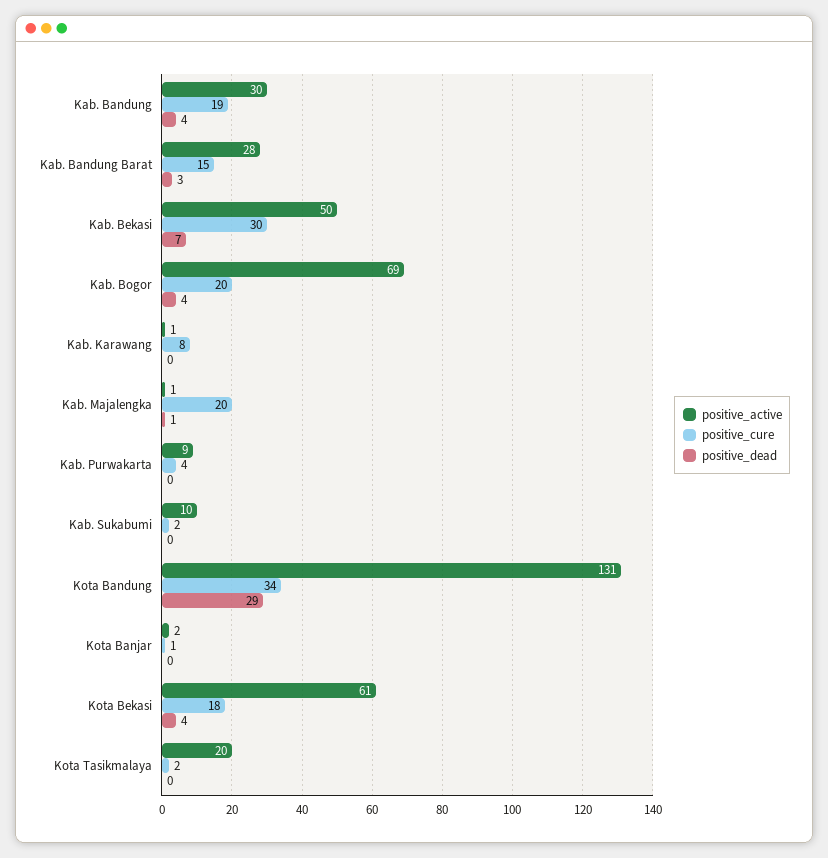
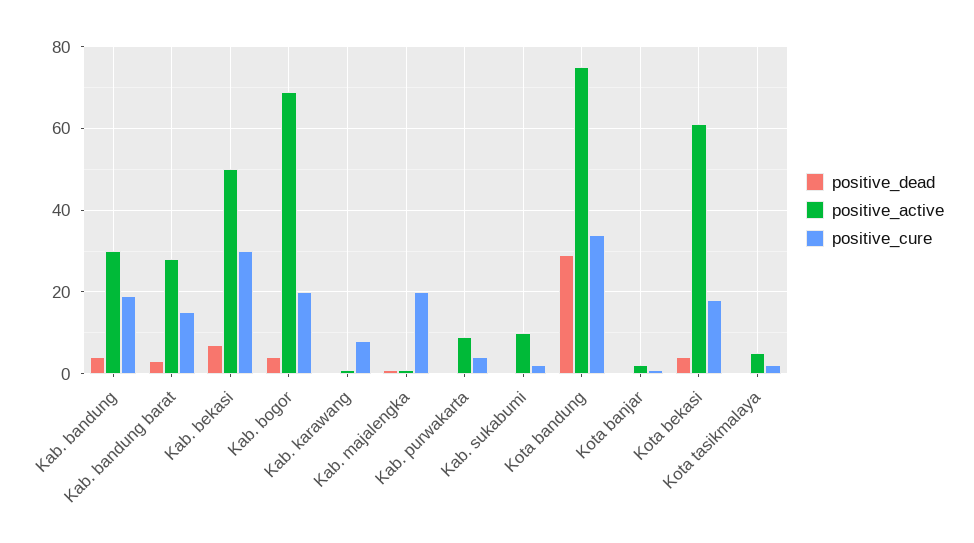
positive_active, Kota Bandung: 131 -> 75
positive_active, Kota Tasikmalaya: 20 -> 5

